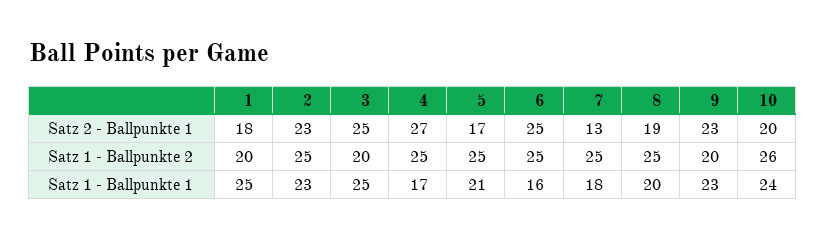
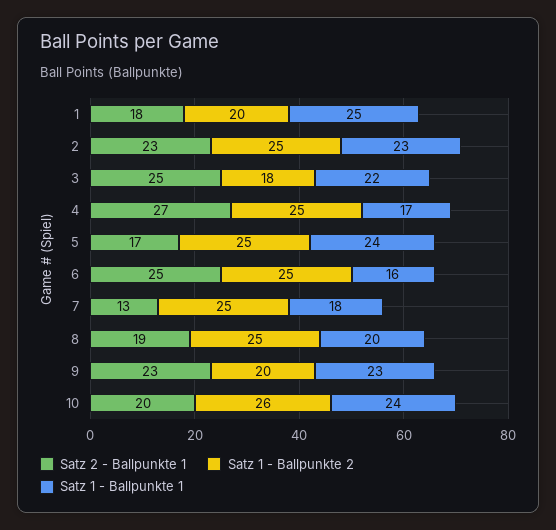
Satz 1 - Ballpunkte 2, 3: 20 -> 18
Satz 1 - Ballpunkte 1, 3: 25 -> 22
Satz 1 - Ballpunkte 1, 5: 21 -> 24

